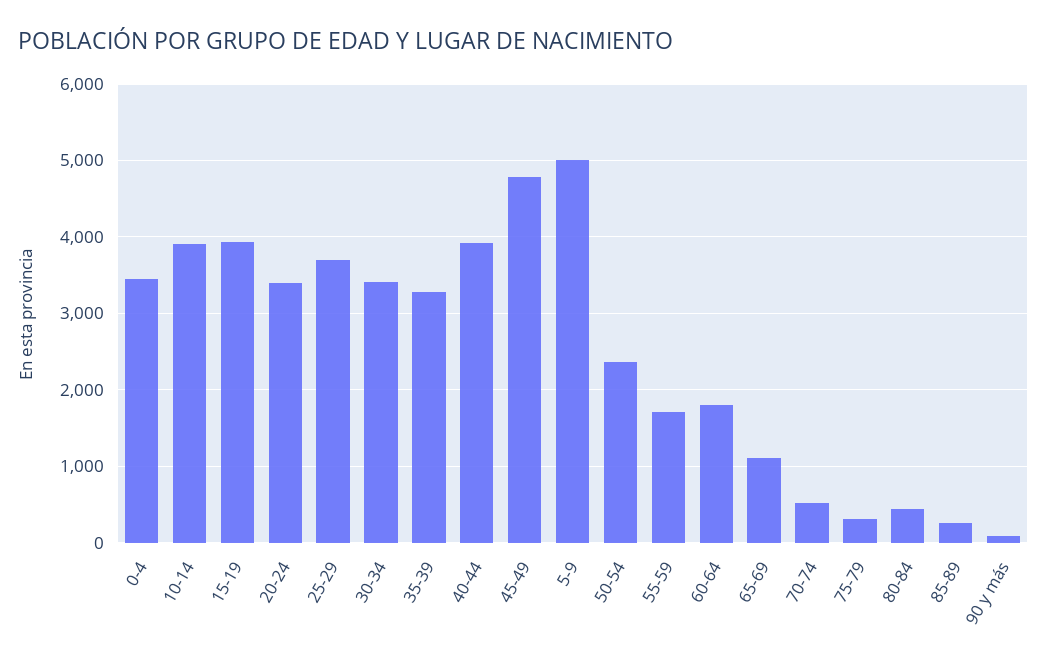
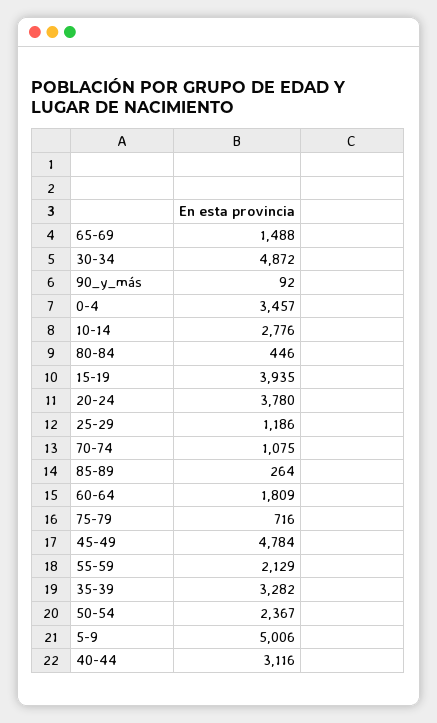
10-14: 3900 -> 2776
20-24: 3400 -> 3780
25-29: 3700 -> 1186
30-34: 3400 -> 4872
40-44: 3900 -> 3116
55-59: 1700 -> 2129
65-69: 1100 -> 1488
70-74: 500 -> 1075
75-79: 300 -> 716

